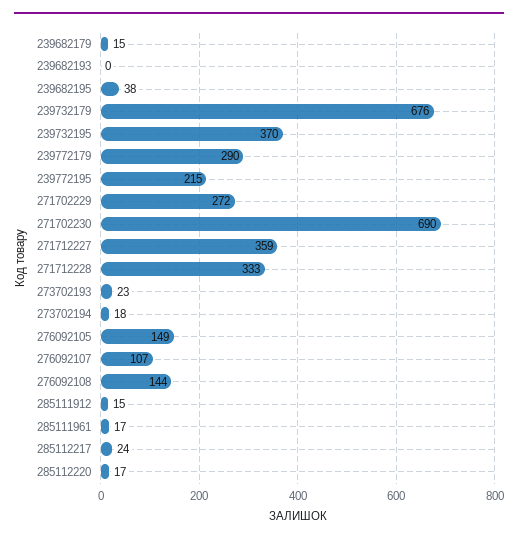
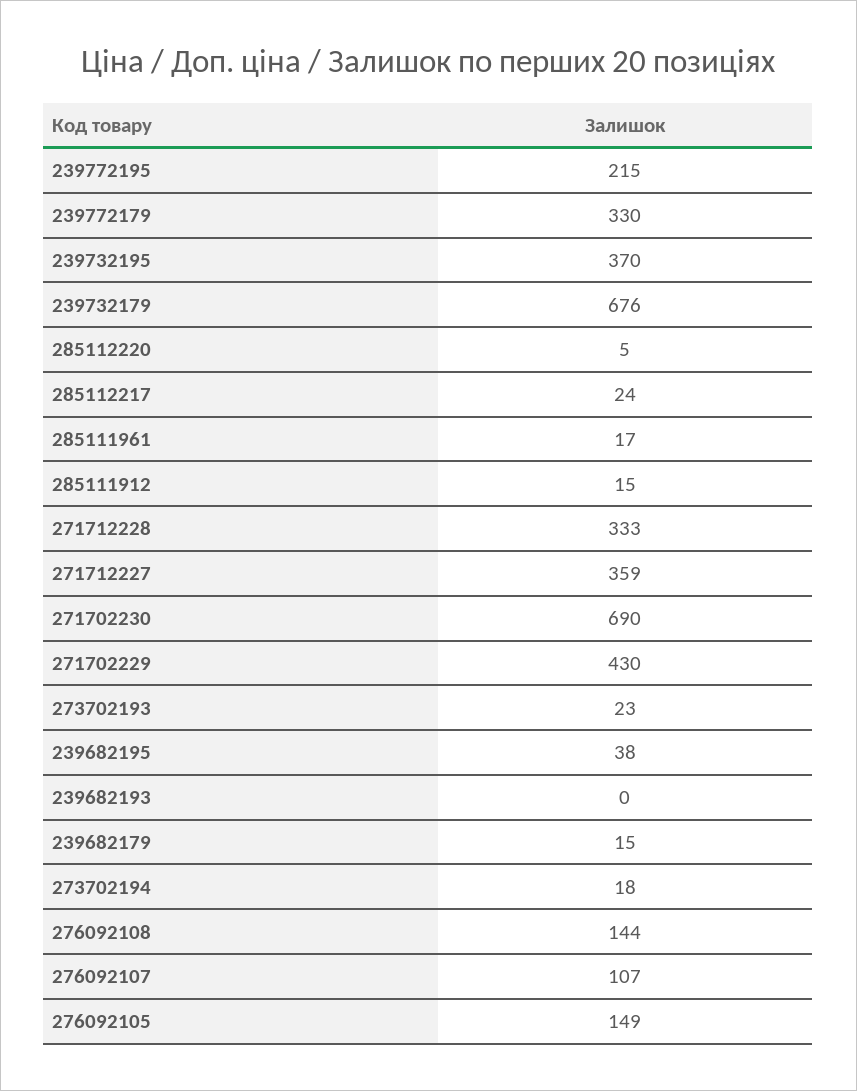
239772179: 290 -> 330
271702229: 272 -> 430
285112220: 17 -> 5

